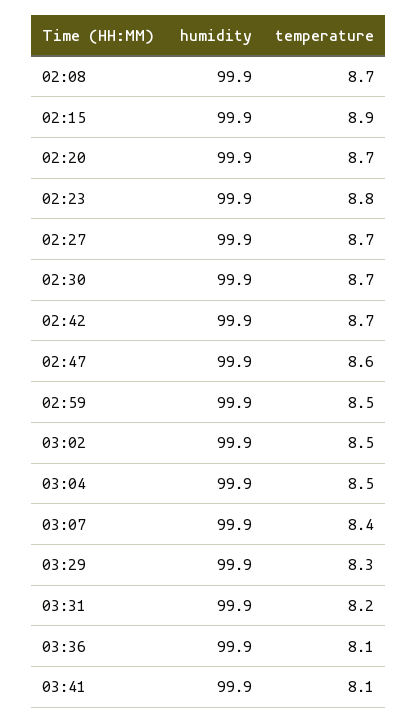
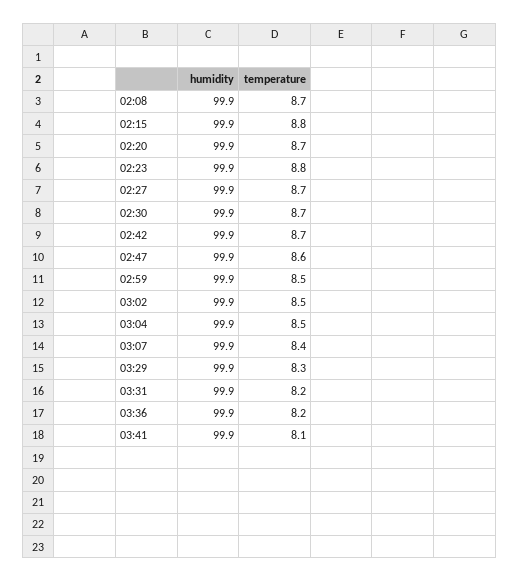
temperature, 02:15: 8.9 -> 8.8
temperature, 03:36: 8.1 -> 8.2

